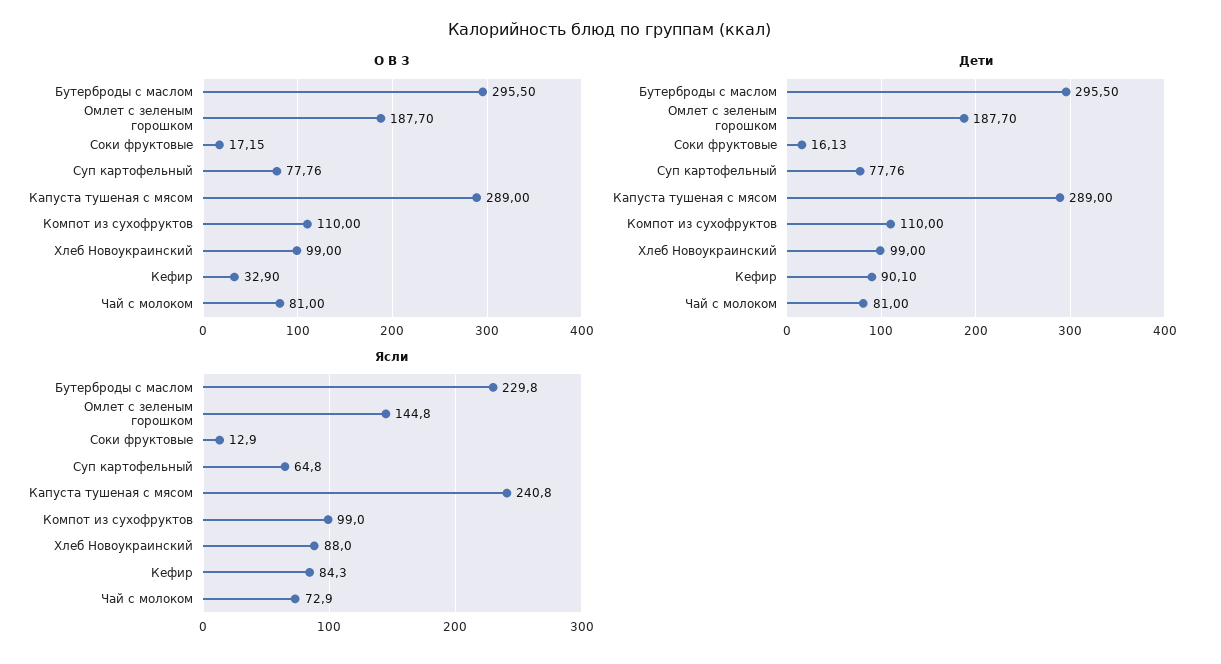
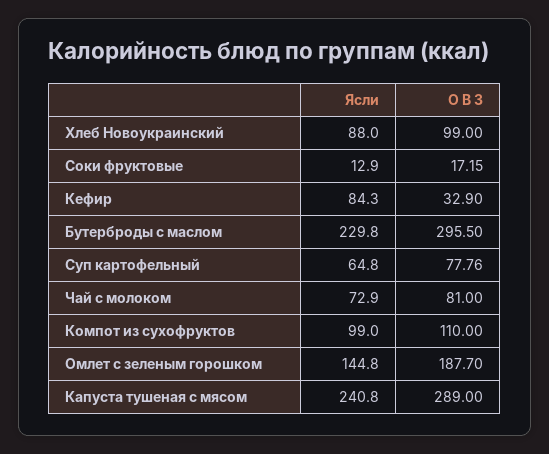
Дети, Бутерброды с маслом: 295.5 -> none
Дети, Омлет с зеленым горошком: 187.7 -> none
Дети, Соки фруктовые: 16.13 -> none
Дети, Суп картофельный: 77.76 -> none
Дети, Капуста тушеная с мясом: 289 -> none
Дети, Компот из сухофруктов: 110 -> none
Дети, Хлеб Новоукраинский: 99 -> none
Дети, Кефир: 90.1 -> none
Дети, Чай с молоком: 81 -> none

